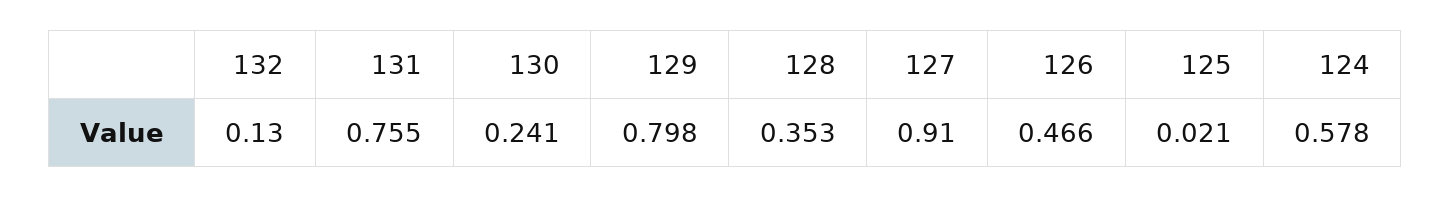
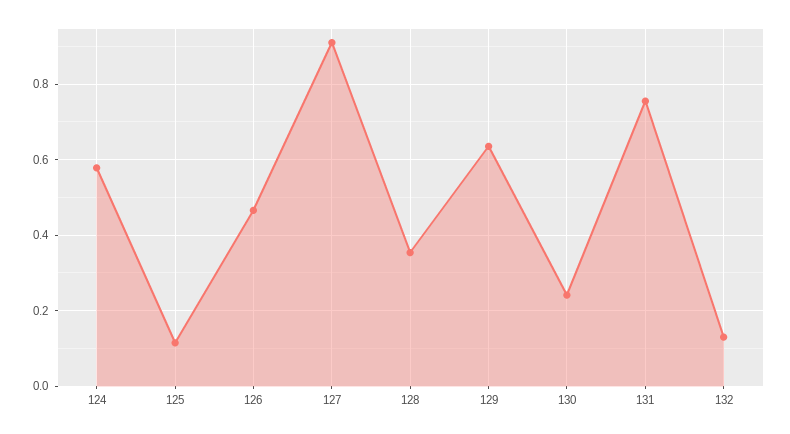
129: 0.798 -> 0.64
125: 0.021 -> 0.12

